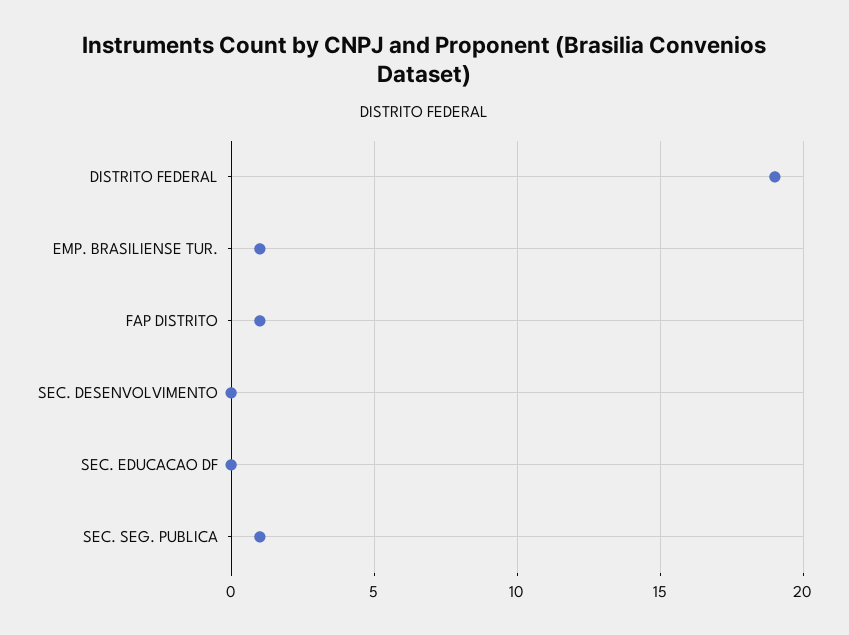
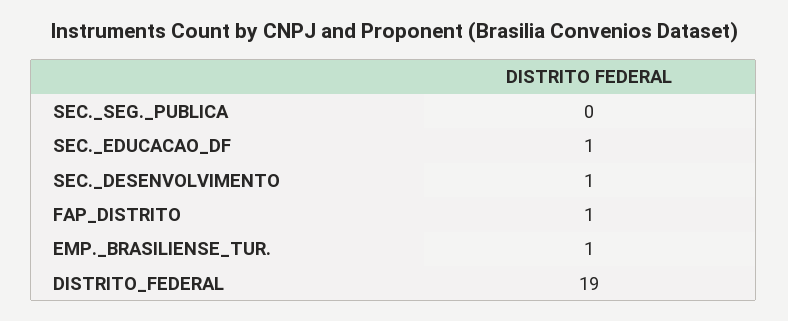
SEC. DESENVOLVIMENTO: 0 -> 1
SEC. EDUCACAO DF: 0 -> 1
SEC. SEG. PUBLICA: 1 -> 0

